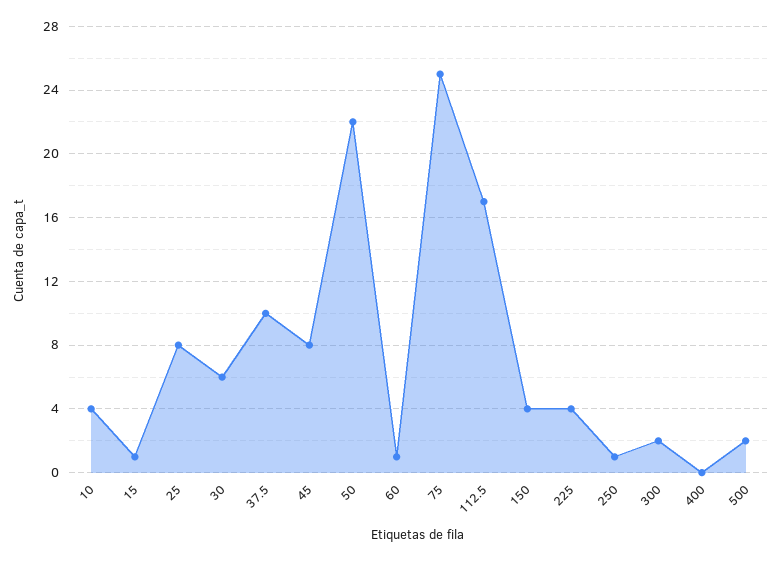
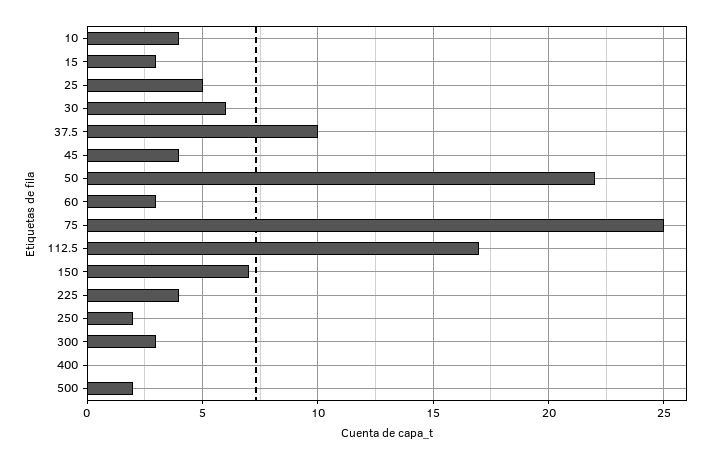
15: 1 -> 3
25: 8 -> 5
45: 8 -> 4
60: 1 -> 3
150: 4 -> 7
250: 1 -> 2
300: 2 -> 3

